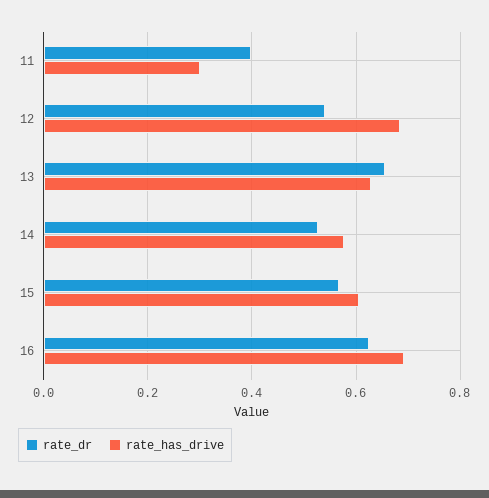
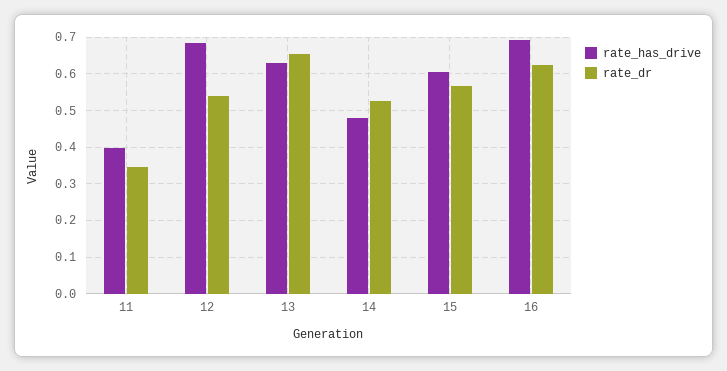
rate_dr, 11: 0.4 -> 0.34
rate_has_drive, 11: 0.3 -> 0.4
rate_has_drive, 14: 0.58 -> 0.48

